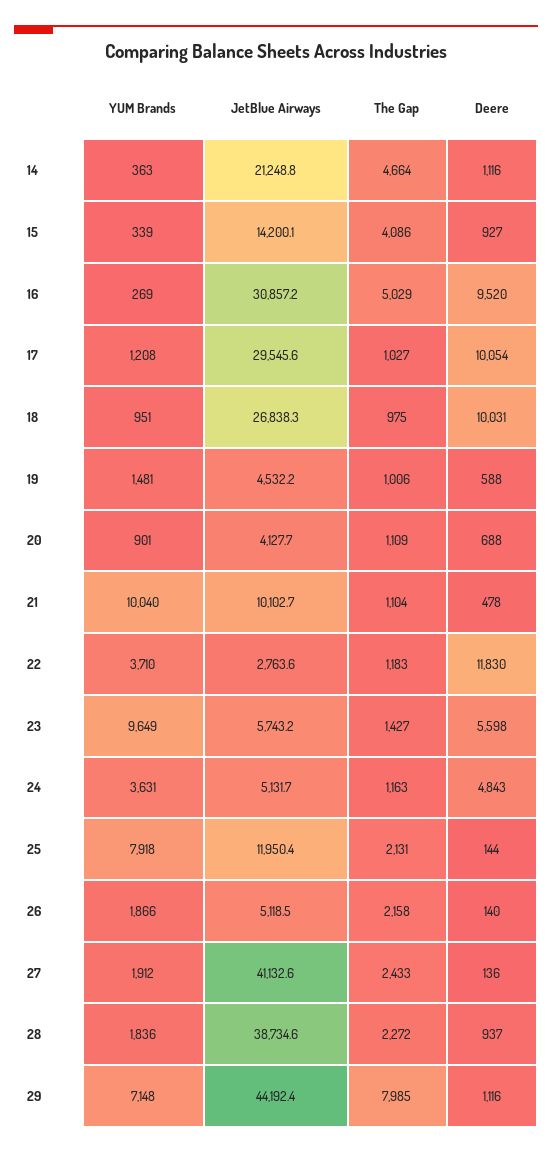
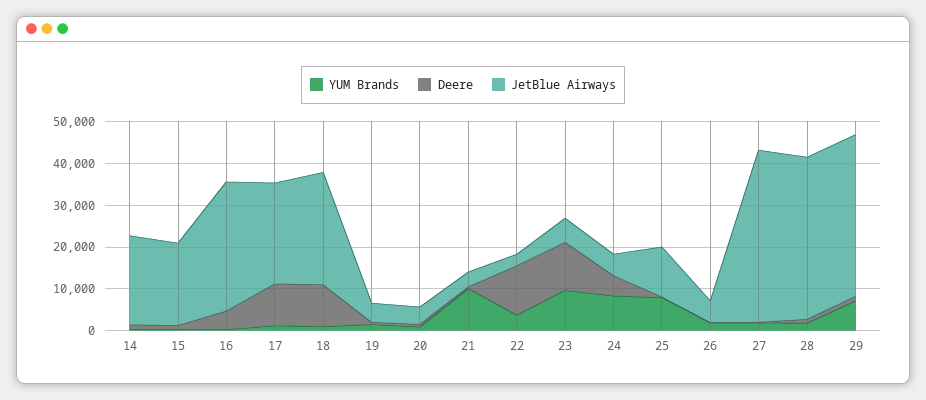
The Gap, 14: 4664 -> none
JetBlue Airways, 15: 14200.1 -> 20000
The Gap, 15: 4086 -> none
The Gap, 16: 5029 -> none
Deere, 16: 9520 -> 4000
JetBlue Airways, 17: 29545.6 -> 24000
The Gap, 17: 1027 -> none
The Gap, 18: 975 -> none
The Gap, 19: 1006 -> none
The Gap, 20: 1109 -> none
JetBlue Airways, 21: 10102.7 -> 4000
The Gap, 21: 1104 -> none
The Gap, 22: 1183 -> none
The Gap, 23: 1427 -> none
Deere, 23: 5598 -> 12000
YUM Brands, 24: 3631 -> 8000
The Gap, 24: 1163 -> none
The Gap, 25: 2131 -> none
The Gap, 26: 2158 -> none
The Gap, 27: 2433 -> none
The Gap, 28: 2272 -> none
JetBlue Airways, 29: 44192.4 -> 38000
The Gap, 29: 7985 -> none

